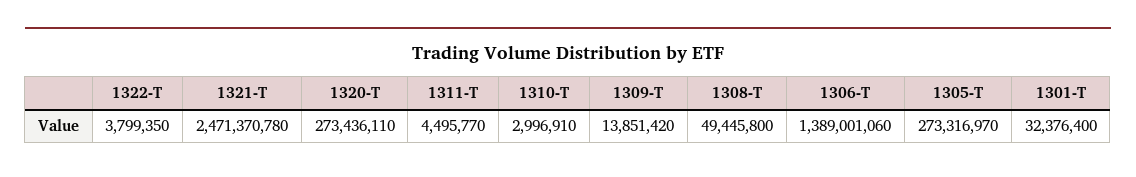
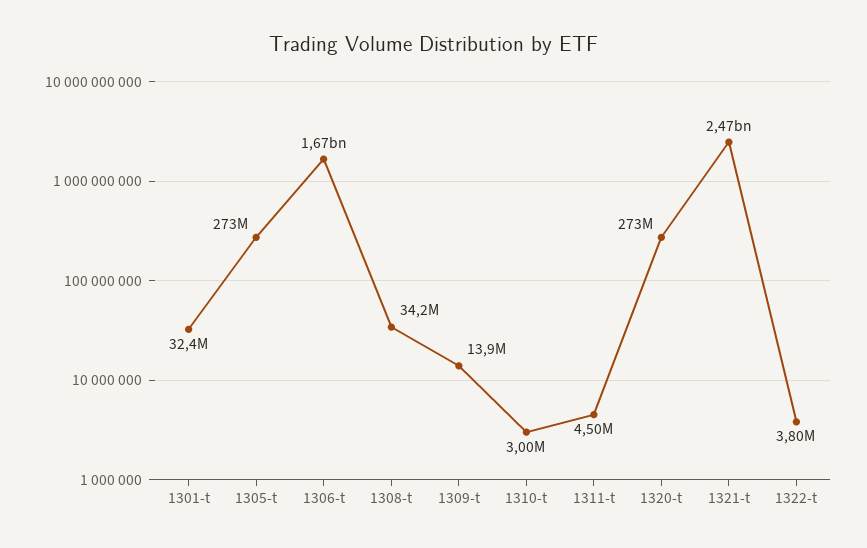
1308-T: 49445800 -> 34200000
1306-T: 1389001060 -> 1670000000

